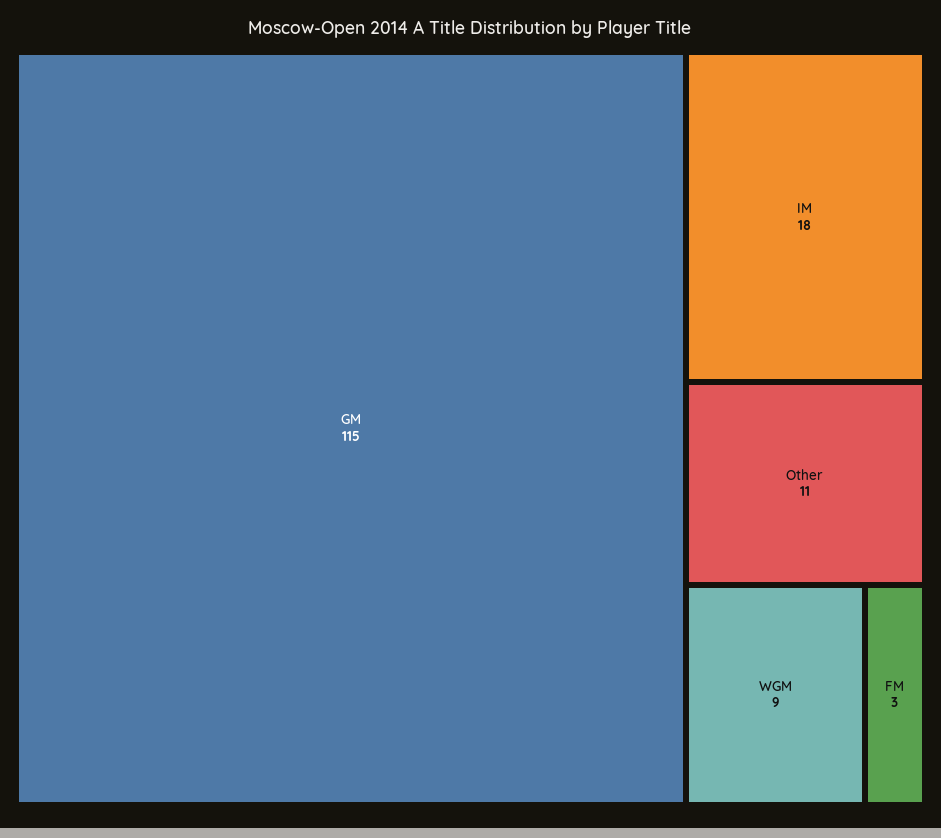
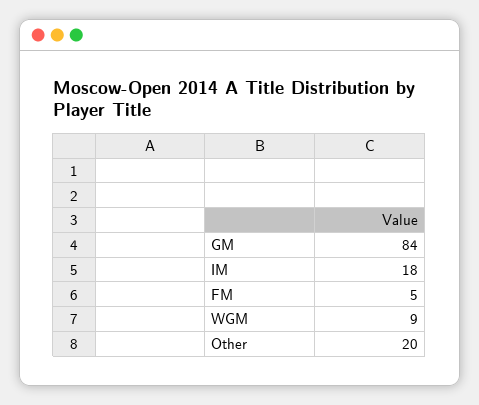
GM: 115 -> 84
Other: 11 -> 20
FM: 3 -> 5

